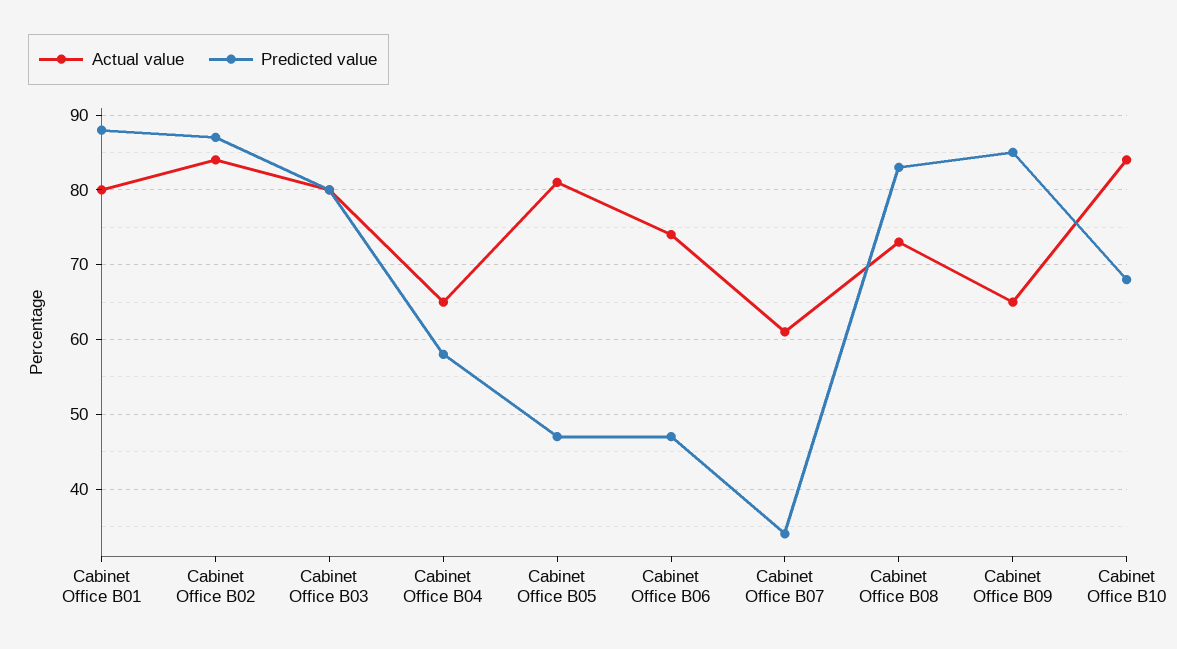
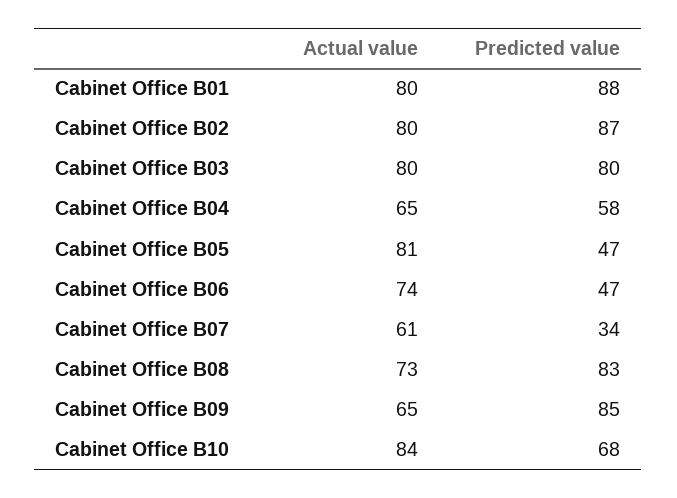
Actual value, Cabinet Office B02: 84 -> 80

